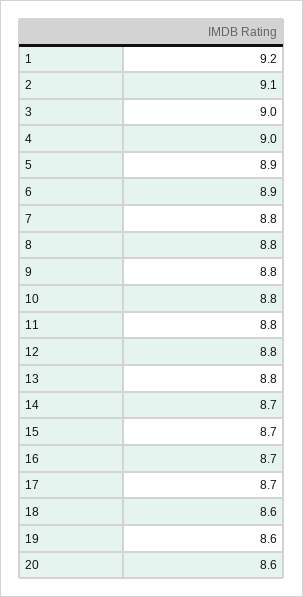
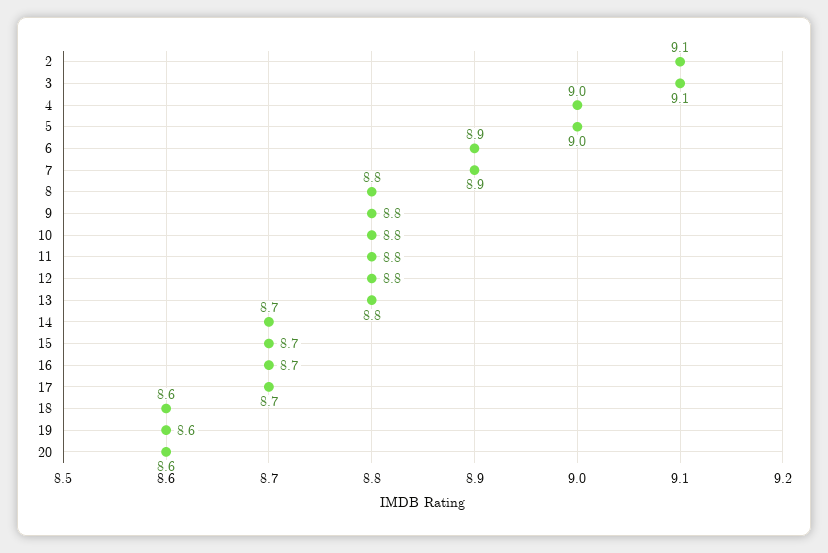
1: 9.2 -> none
3: 9 -> 9.1
5: 8.9 -> 9
7: 8.8 -> 8.9

